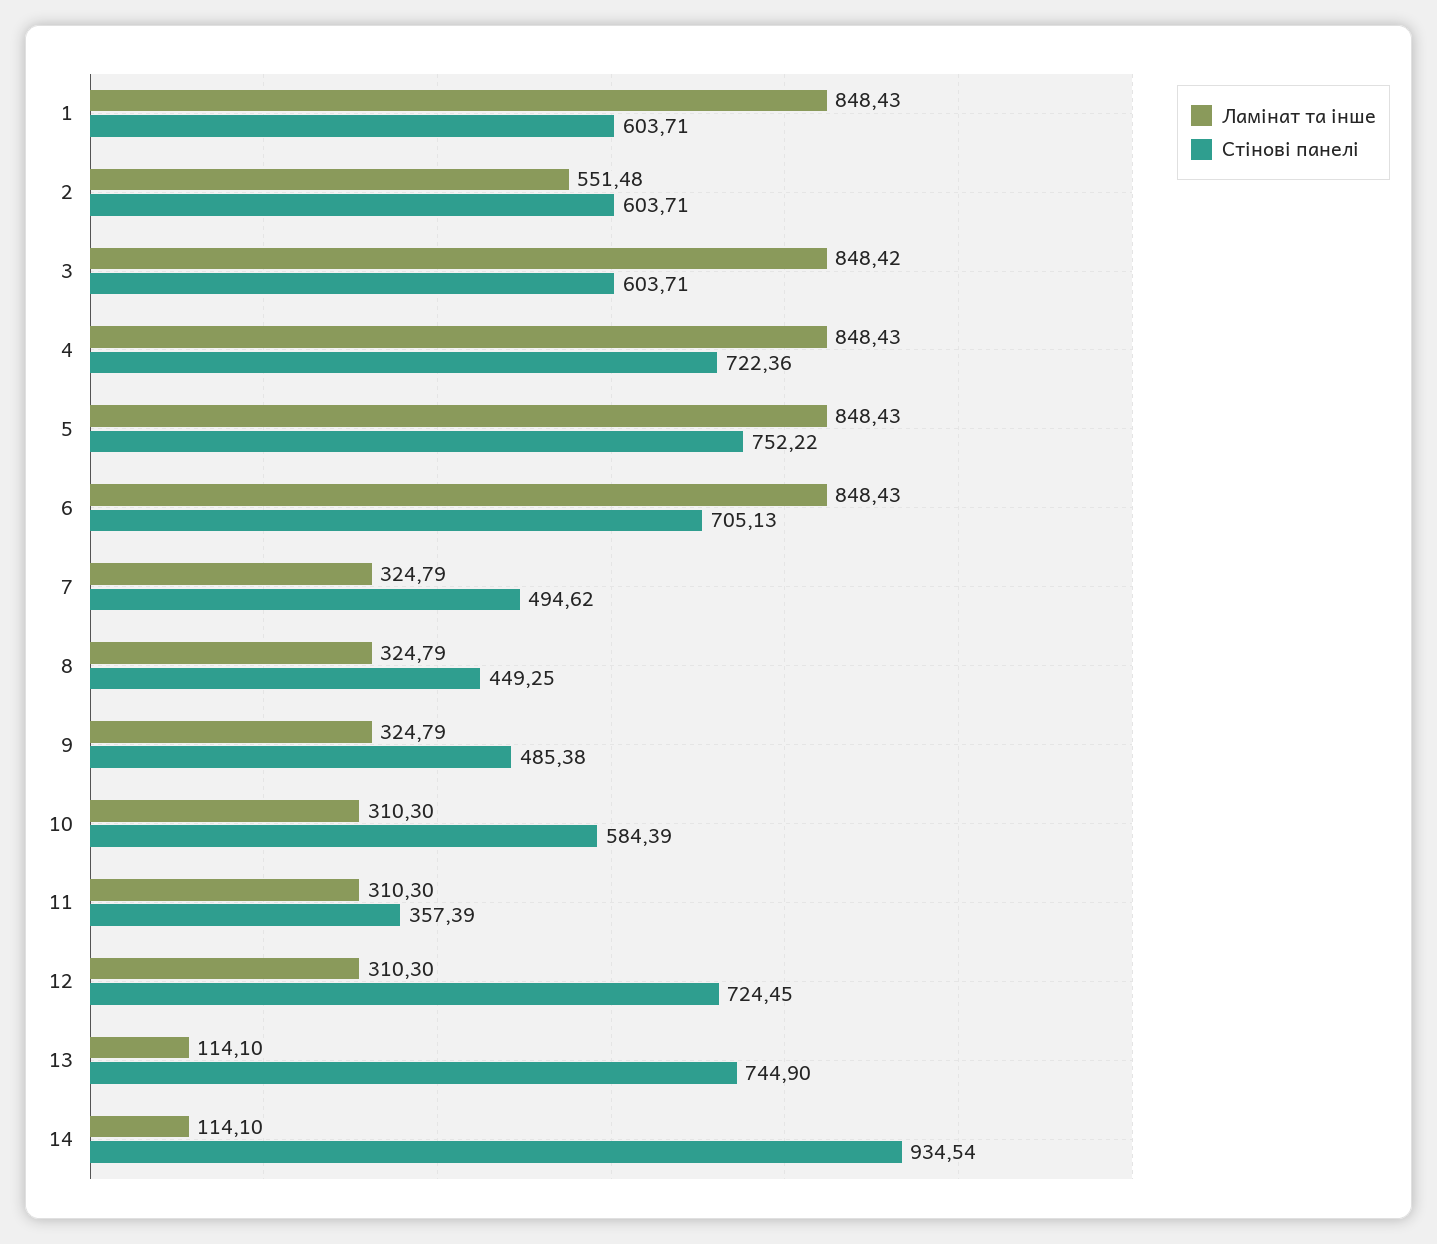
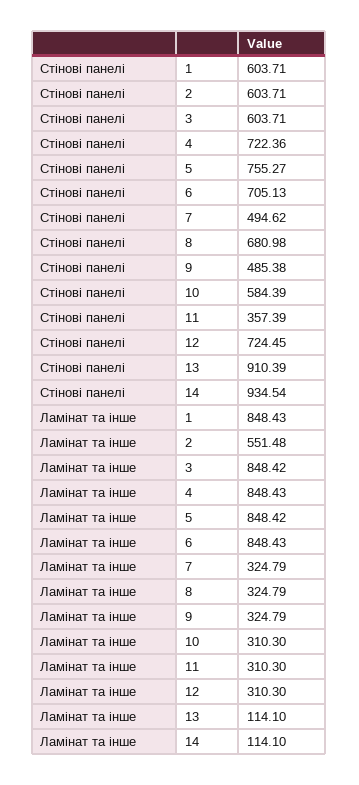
Ламінат та інше, 5: 848.43 -> 848.42
Стінові панелі, 5: 752.22 -> 755.27
Стінові панелі, 8: 449.25 -> 680.98
Стінові панелі, 13: 744.9 -> 910.39

